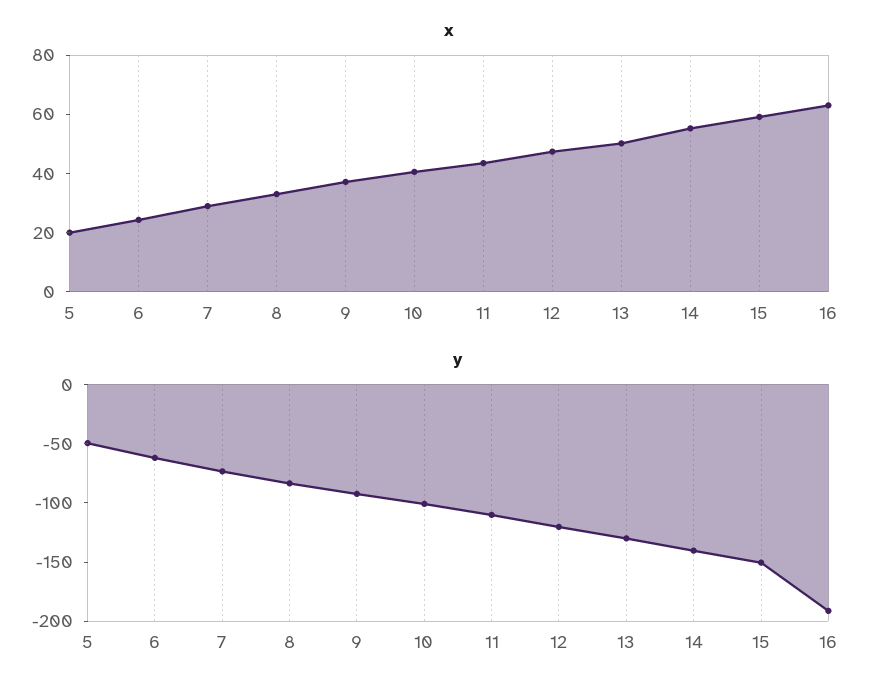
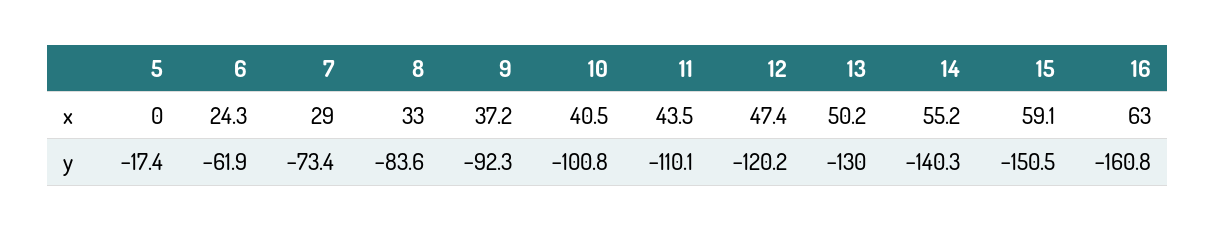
x, 5: 20 -> 0
y, 5: -50 -> -17.4
y, 16: -190 -> -160.8

